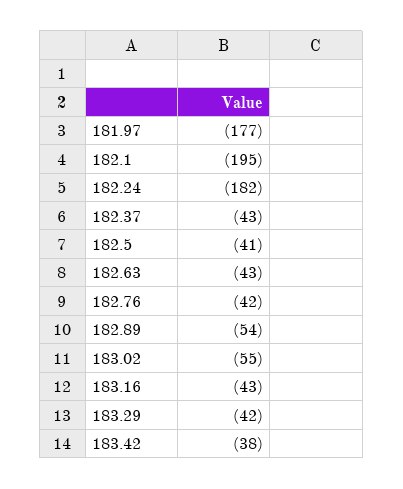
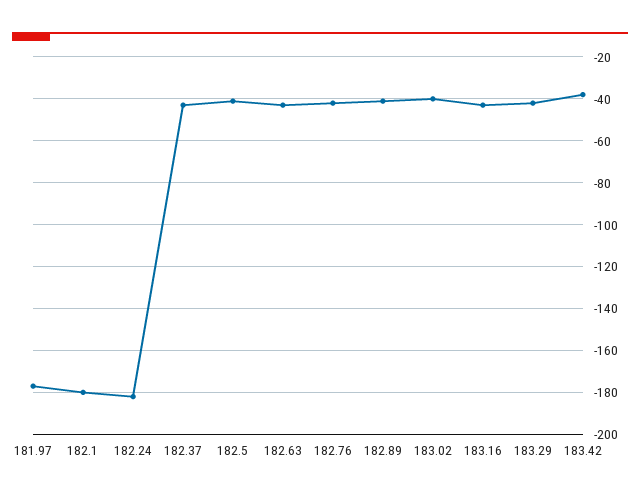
182.1: -195 -> -180
182.89: -54 -> -40
183.02: -55 -> -40

